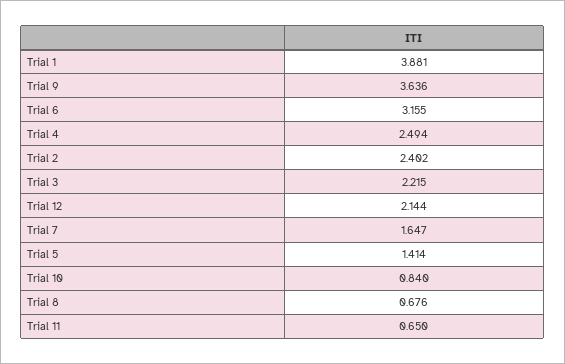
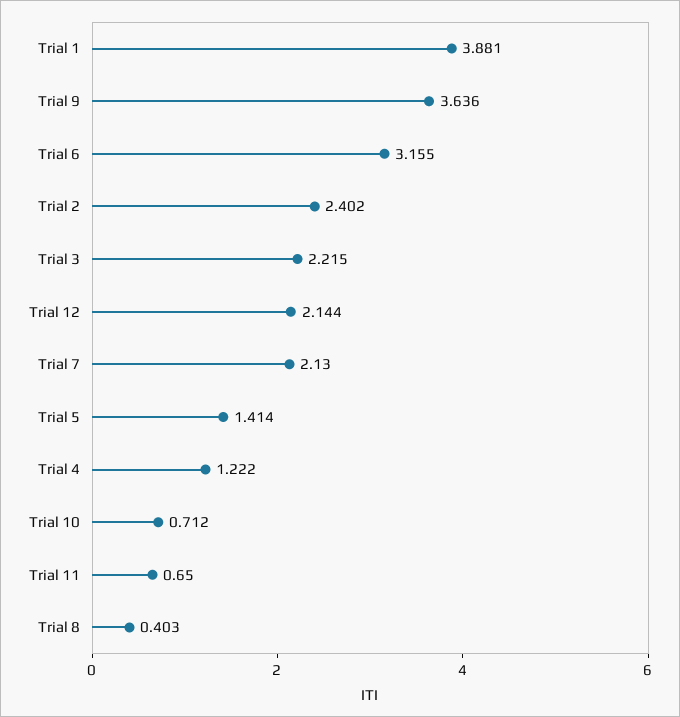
Trial 4: 2.494 -> 1.222
Trial 7: 1.647 -> 2.13
Trial 10: 0.84 -> 0.712
Trial 8: 0.676 -> 0.403

